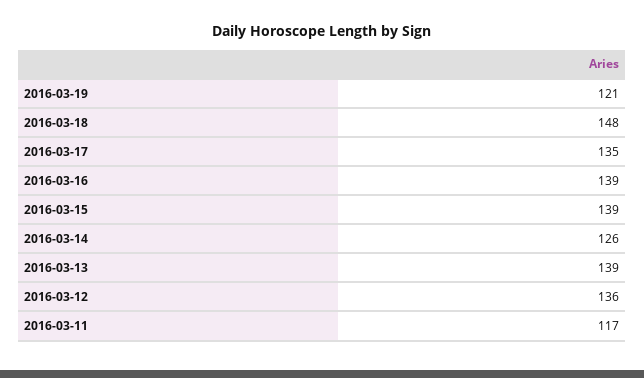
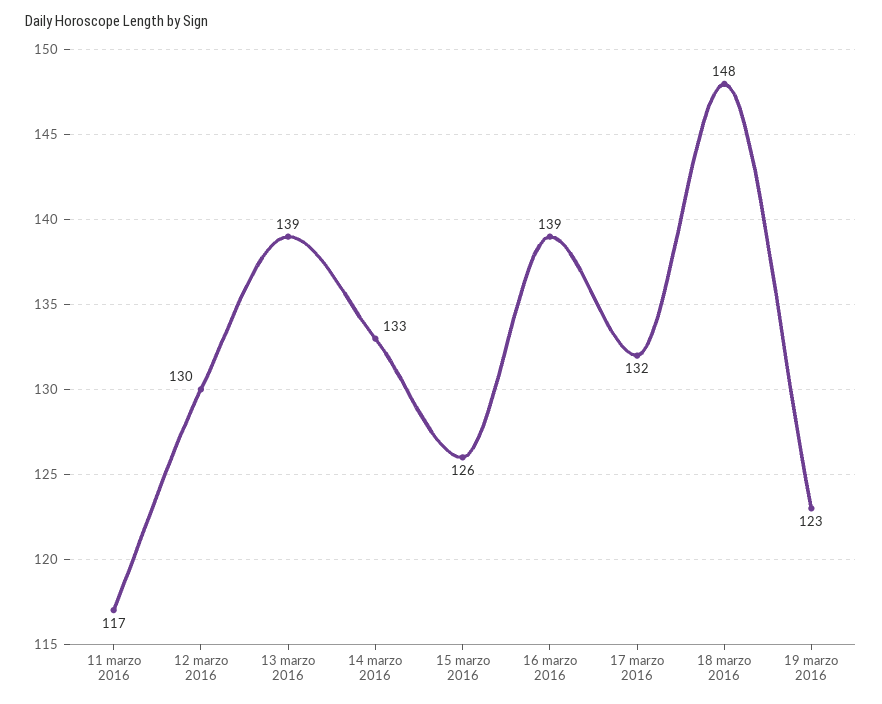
2016-03-19: 121 -> 123
2016-03-17: 135 -> 132
2016-03-15: 139 -> 126
2016-03-14: 126 -> 133
2016-03-12: 136 -> 130

